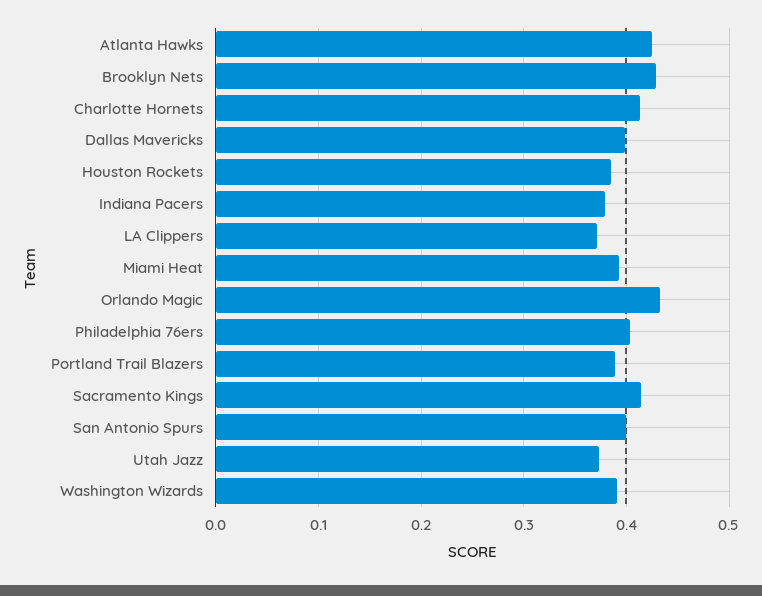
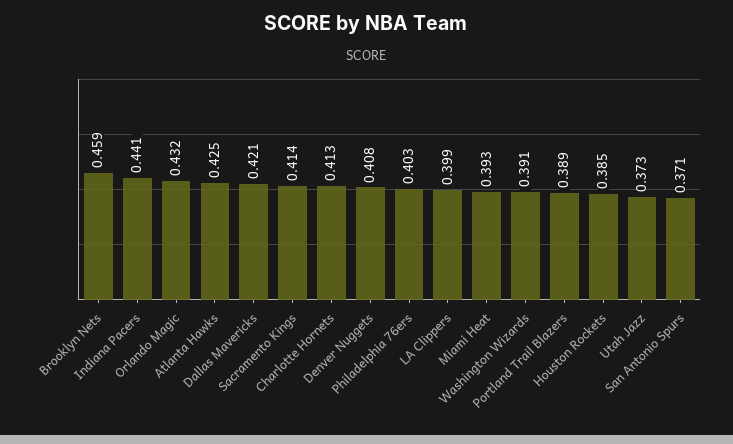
Brooklyn Nets: 0.43 -> 0.459
Dallas Mavericks: 0.4 -> 0.421
Indiana Pacers: 0.38 -> 0.441
LA Clippers: 0.37 -> 0.399
San Antonio Spurs: 0.4 -> 0.371
Denver Nuggets: none -> 0.408

